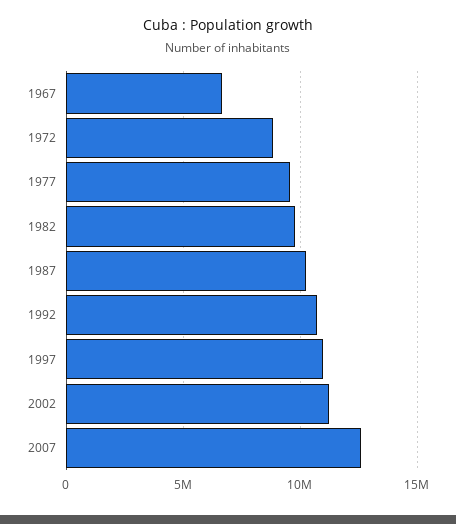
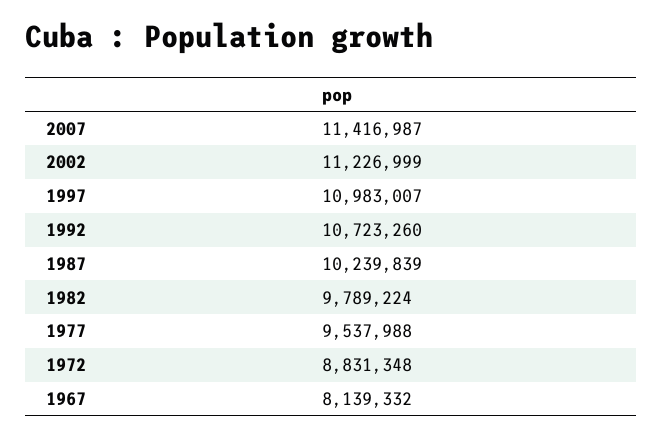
1967: 6500000 -> 8139332
2007: 12500000 -> 11416987

